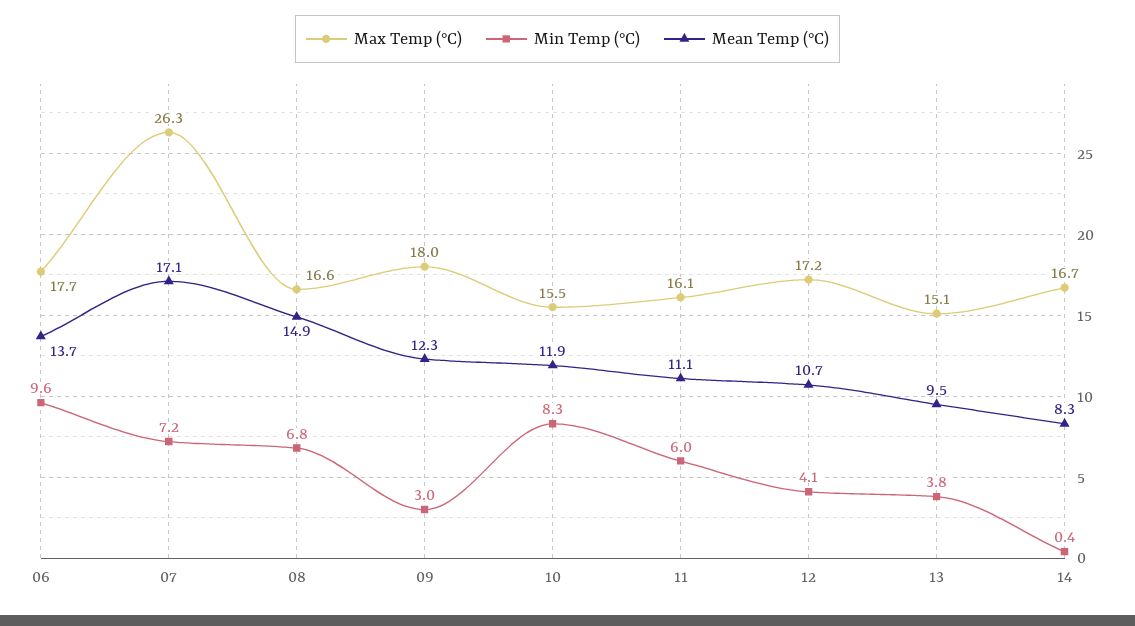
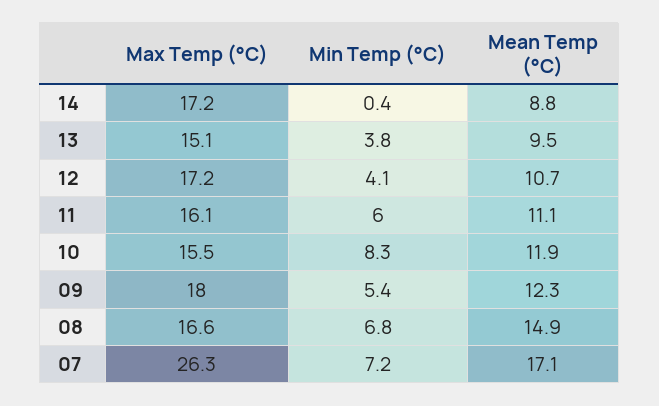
Max Temp (°C), 06: 17.7 -> none
Min Temp (°C), 06: 9.6 -> none
Mean Temp (°C), 06: 13.7 -> none
Min Temp (°C), 09: 3 -> 5.4
Max Temp (°C), 14: 16.7 -> 17.2
Mean Temp (°C), 14: 8.3 -> 8.8

